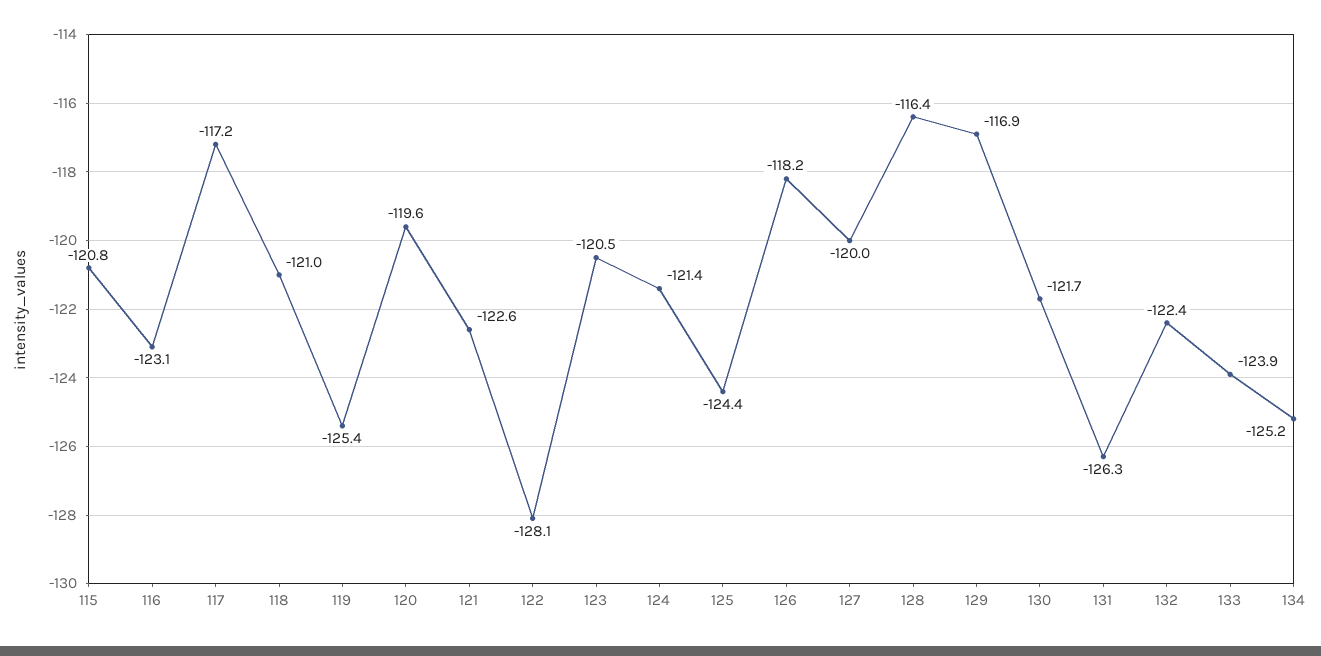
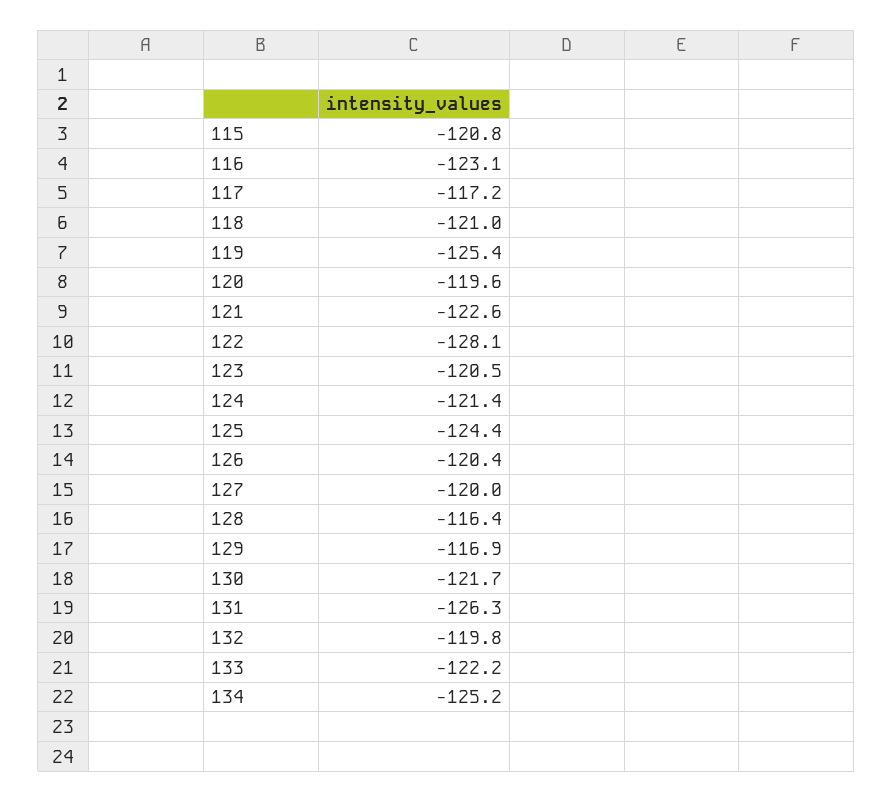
126: -118.2 -> -120.4
132: -122.4 -> -119.8
133: -123.9 -> -122.2

